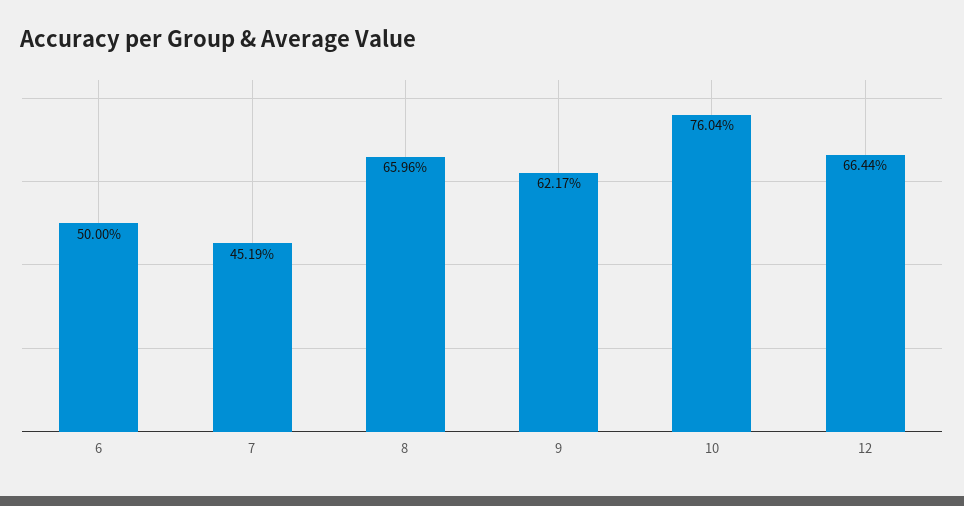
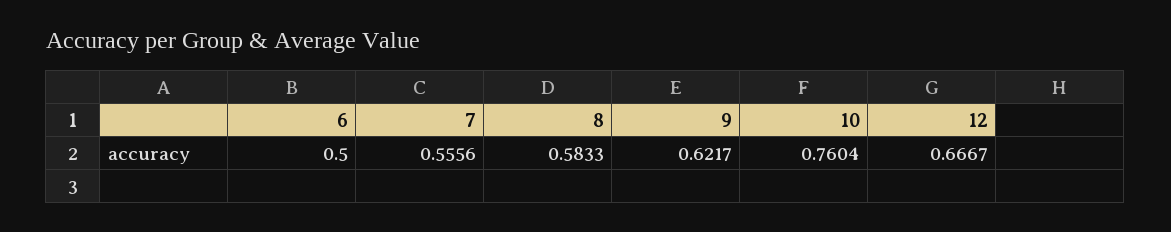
7: 0.4519 -> 0.5556
8: 0.6596 -> 0.5833
12: 0.6644 -> 0.6667

